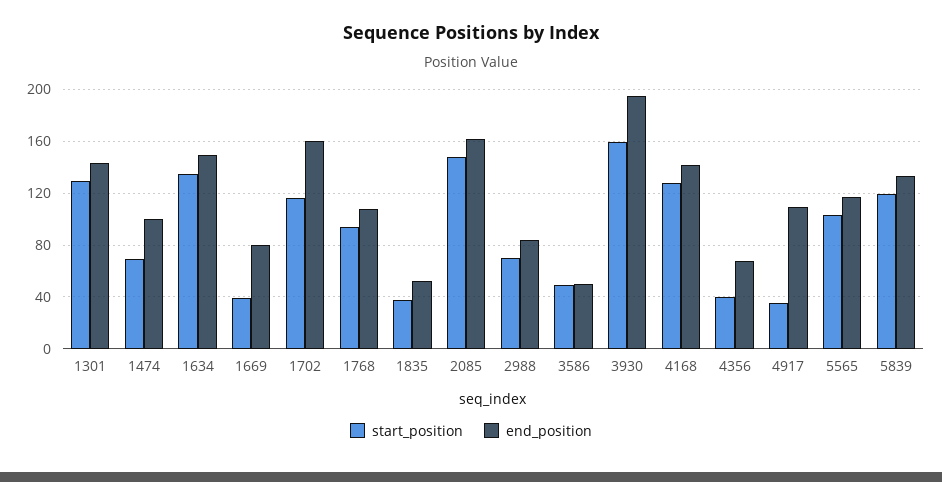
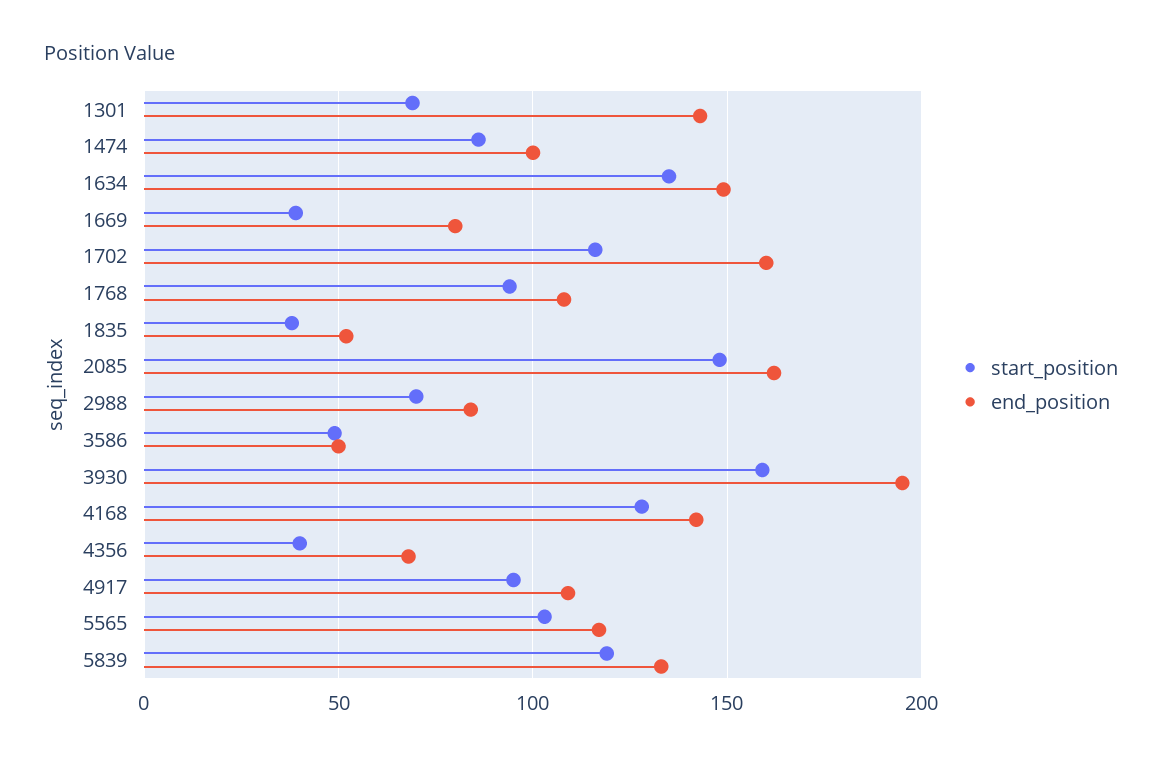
start_position, 1301: 130 -> 70
start_position, 1474: 70 -> 85
start_position, 4917: 35 -> 95

